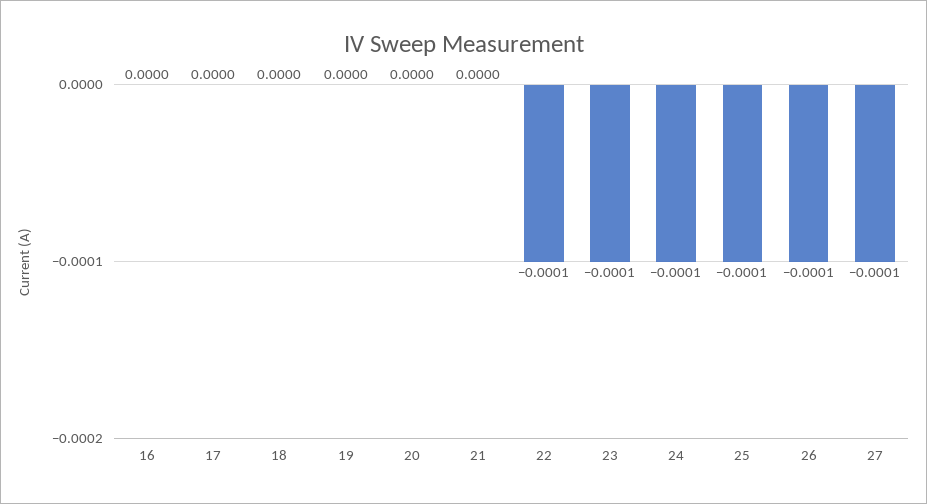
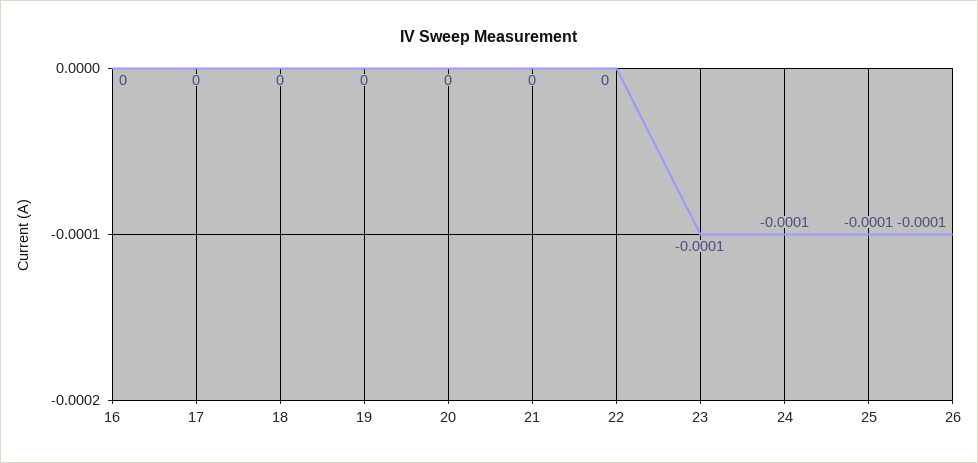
22: -0.0001 -> 0
27: -0.0001 -> none

